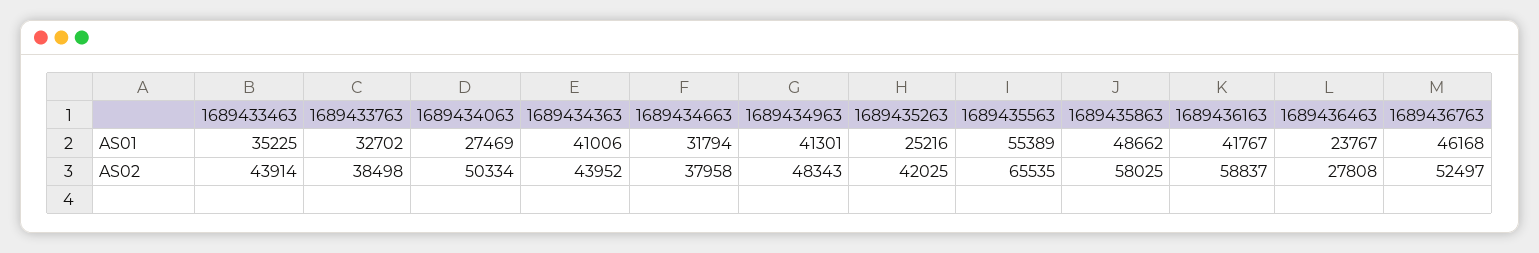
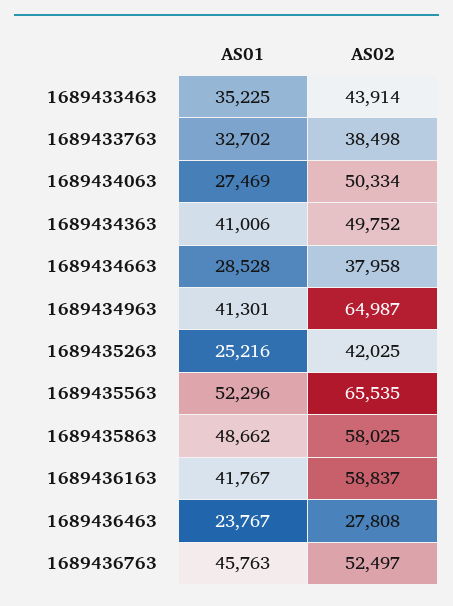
1689434663, AS01: 31794 -> 28528
1689435563, AS01: 55389 -> 52296
1689436763, AS01: 46168 -> 45763
1689434363, AS02: 43952 -> 49752
1689434963, AS02: 48343 -> 64987

